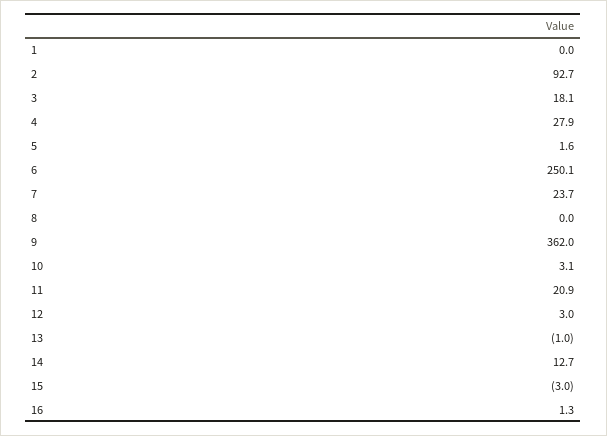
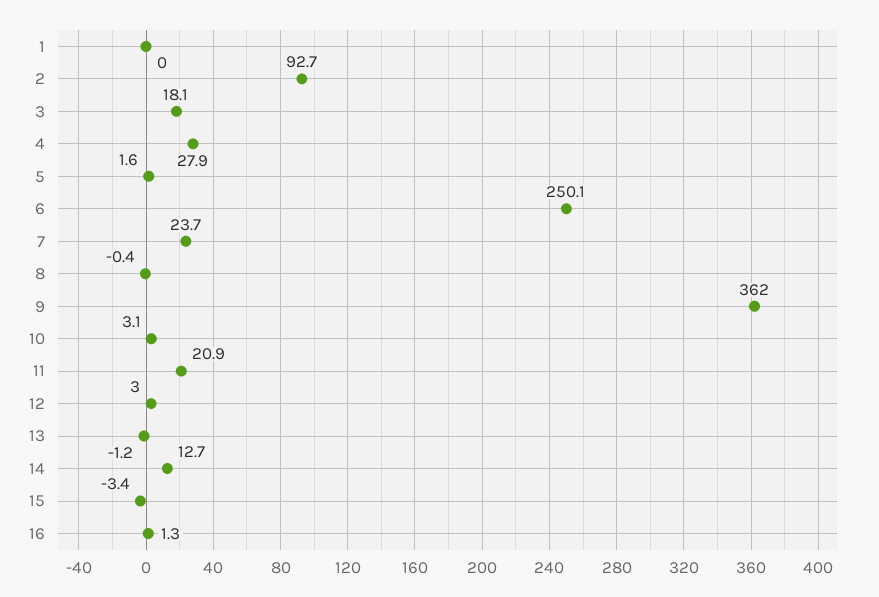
8: 0 -> -0.4
13: -1 -> -1.2
15: -3 -> -3.4

